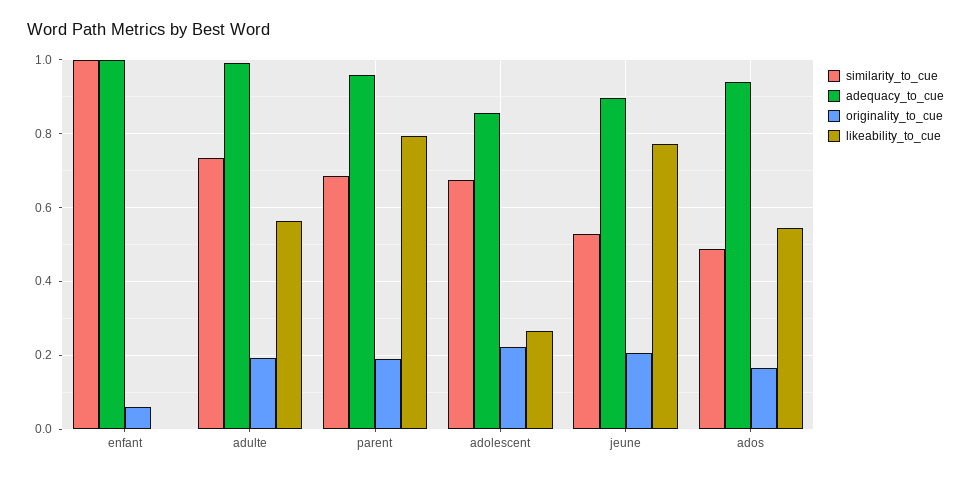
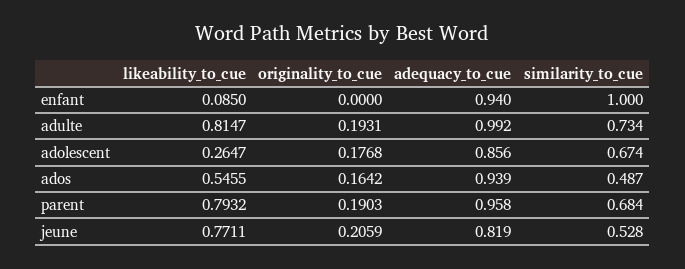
adequacy_to_cue, enfant: 1 -> 0.94
originality_to_cue, enfant: 0.06 -> 0
likeability_to_cue, enfant: 0 -> 0.085
likeability_to_cue, adulte: 0.56 -> 0.8147
originality_to_cue, adolescent: 0.22 -> 0.1768
adequacy_to_cue, jeune: 0.9 -> 0.819

